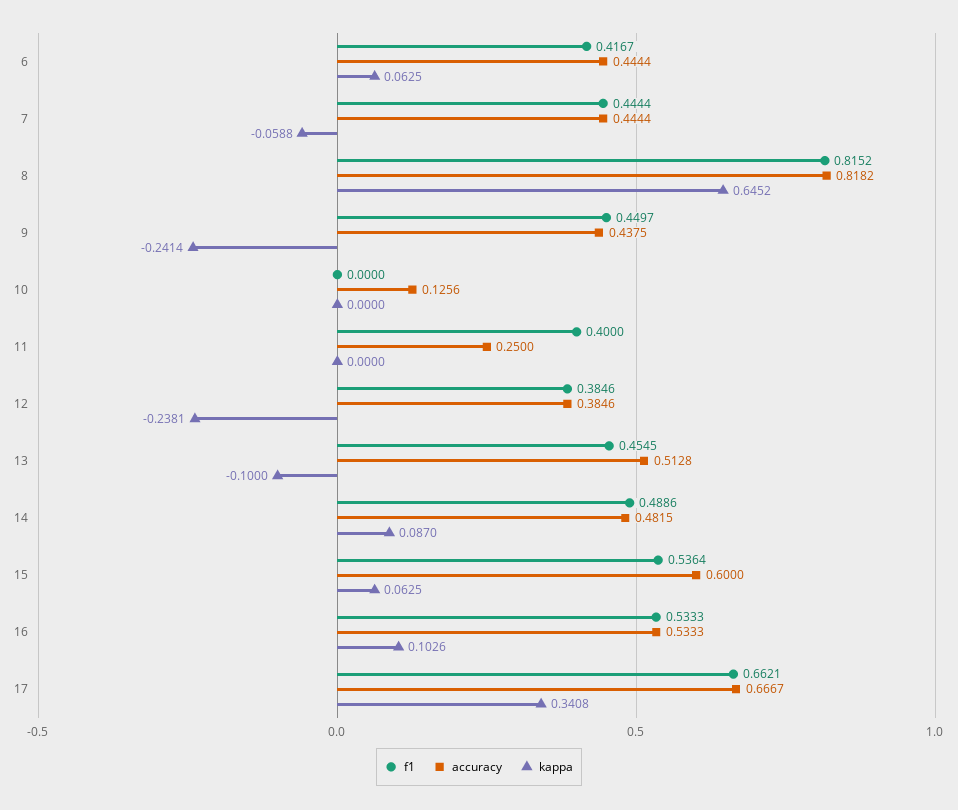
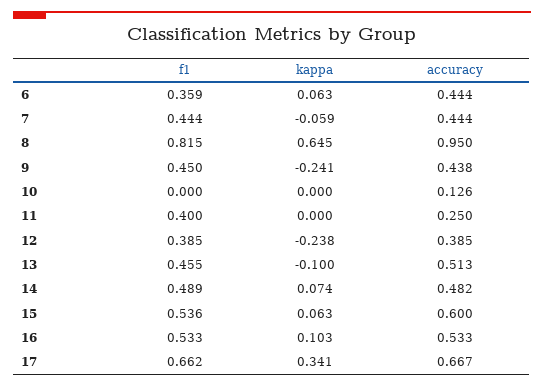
f1, 6: 0.4167 -> 0.359
accuracy, 8: 0.8182 -> 0.95
kappa, 14: 0.087 -> 0.074

